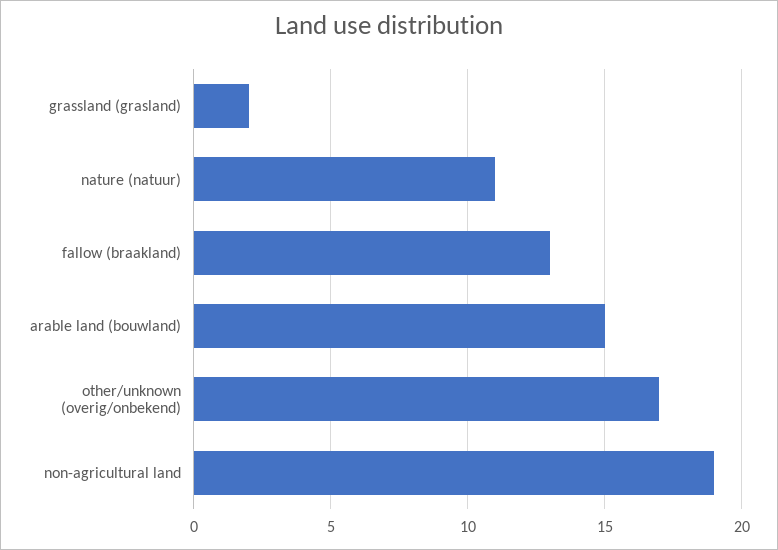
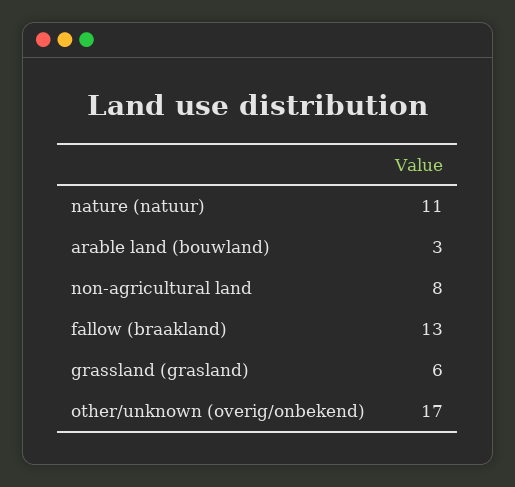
grassland (grasland): 2 -> 6
arable land (bouwland): 15 -> 3
non-agricultural land: 19 -> 8

